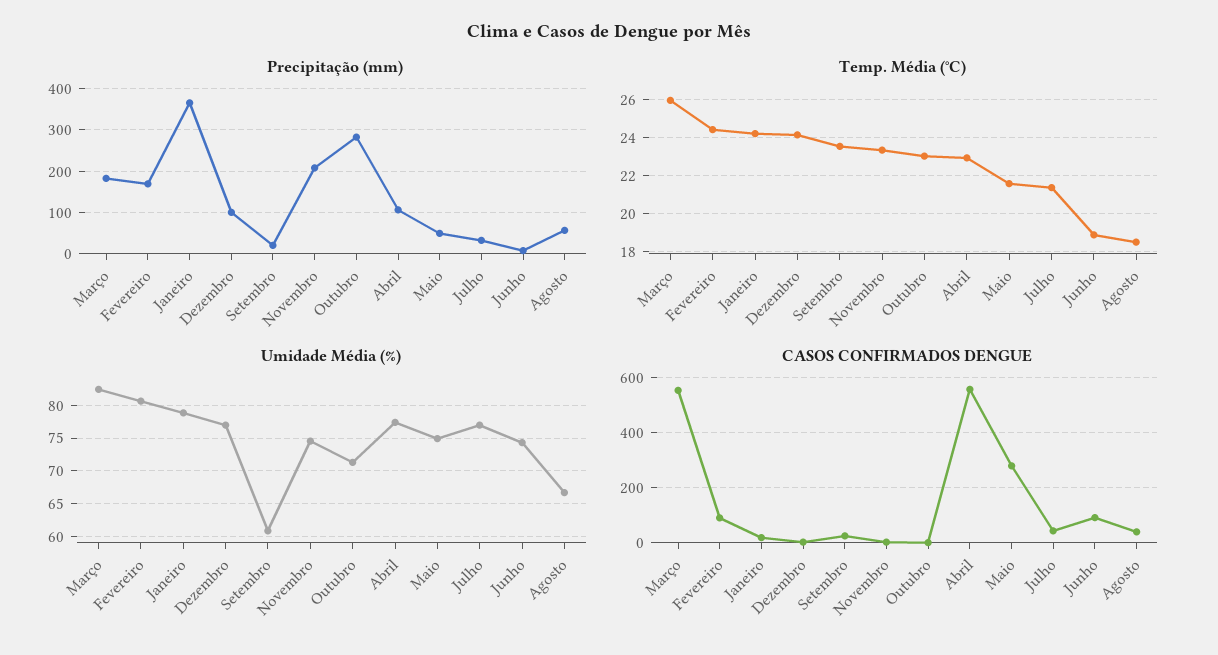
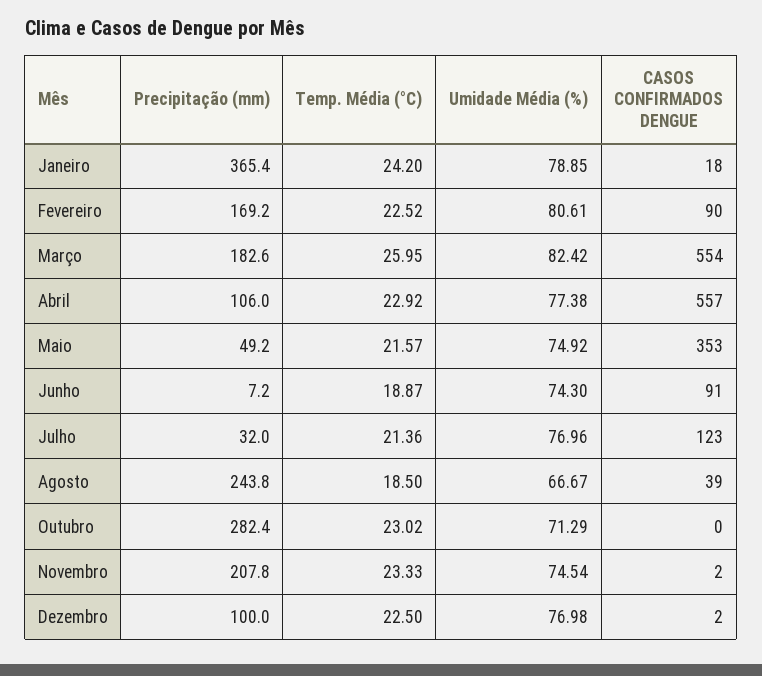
Precipitação (mm), Setembro: 20 -> none
Precipitação (mm), Agosto: 60 -> 243.8
Temp. Média (°C), Fevereiro: 24.5 -> 22.52
Temp. Média (°C), Dezembro: 24 -> 22.5
Temp. Média (°C), Setembro: 23.5 -> none
Umidade Média (%), Setembro: 61 -> none
CASOS CONFIRMADOS DENGUE, Setembro: 25 -> none
CASOS CONFIRMADOS DENGUE, Maio: 275 -> 353
CASOS CONFIRMADOS DENGUE, Julho: 50 -> 123

